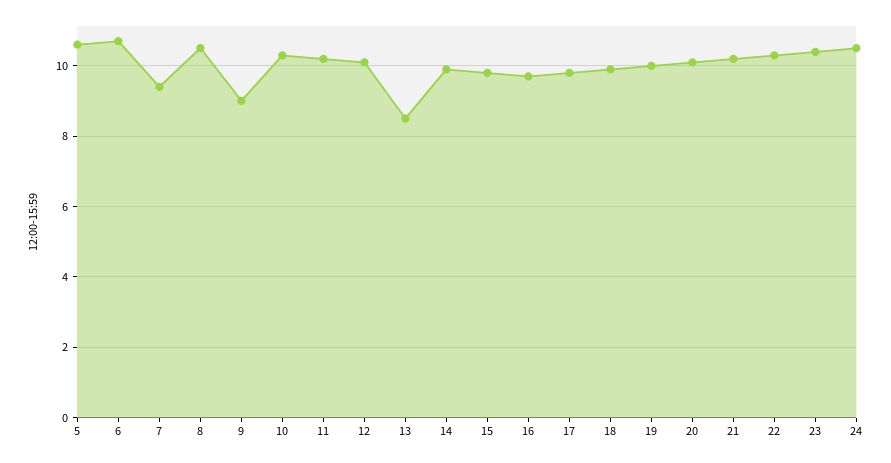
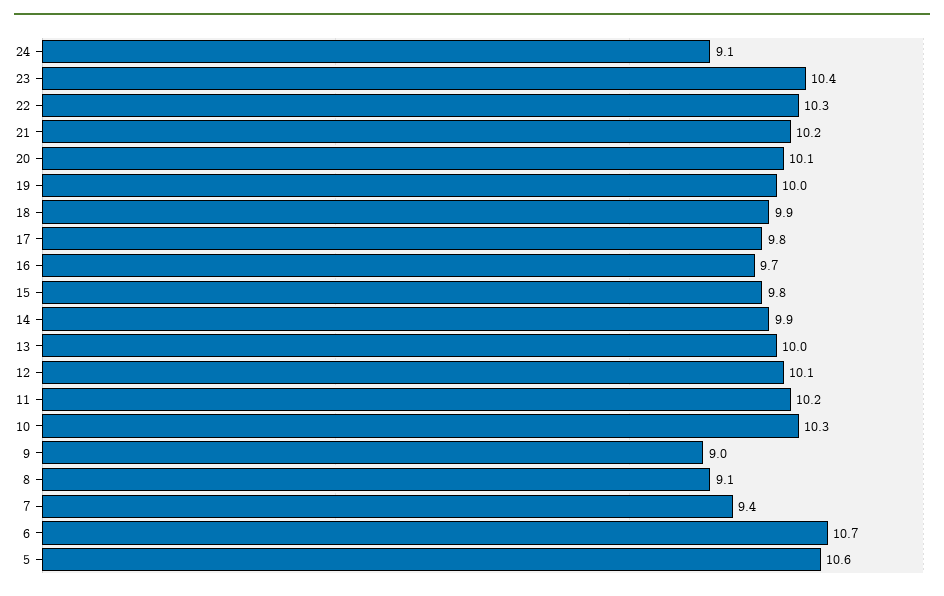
8: 10.5 -> 9.1
13: 8.5 -> 10
24: 10.5 -> 9.1

